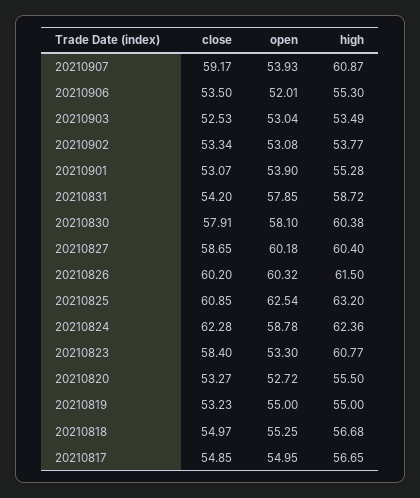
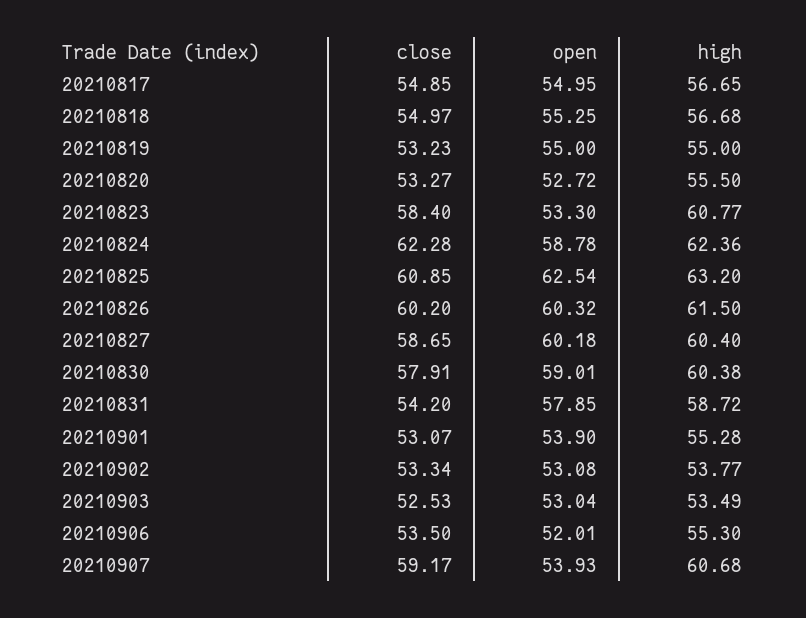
high, 20210907: 60.87 -> 60.68
open, 20210830: 58.1 -> 59.01

